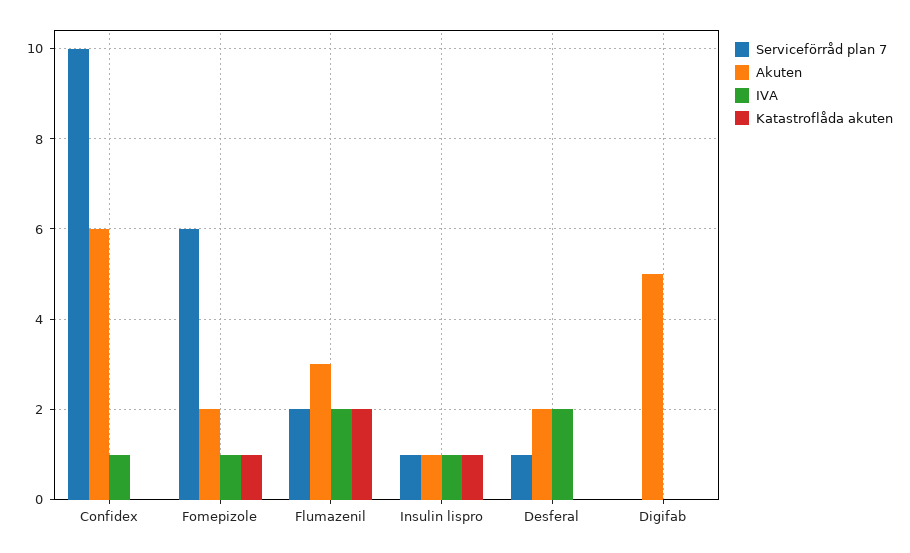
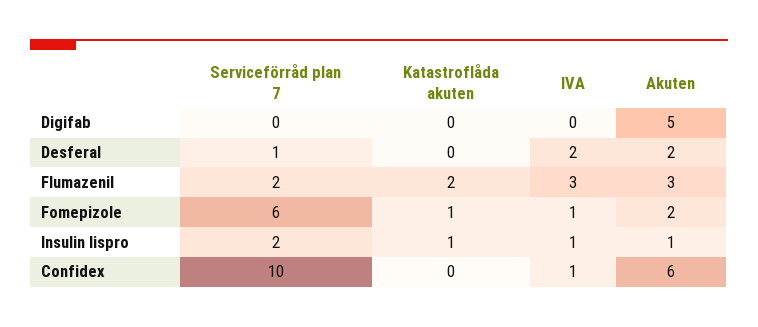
IVA, Flumazenil: 2 -> 3
Serviceförråd plan 7, Insulin lispro: 1 -> 2

